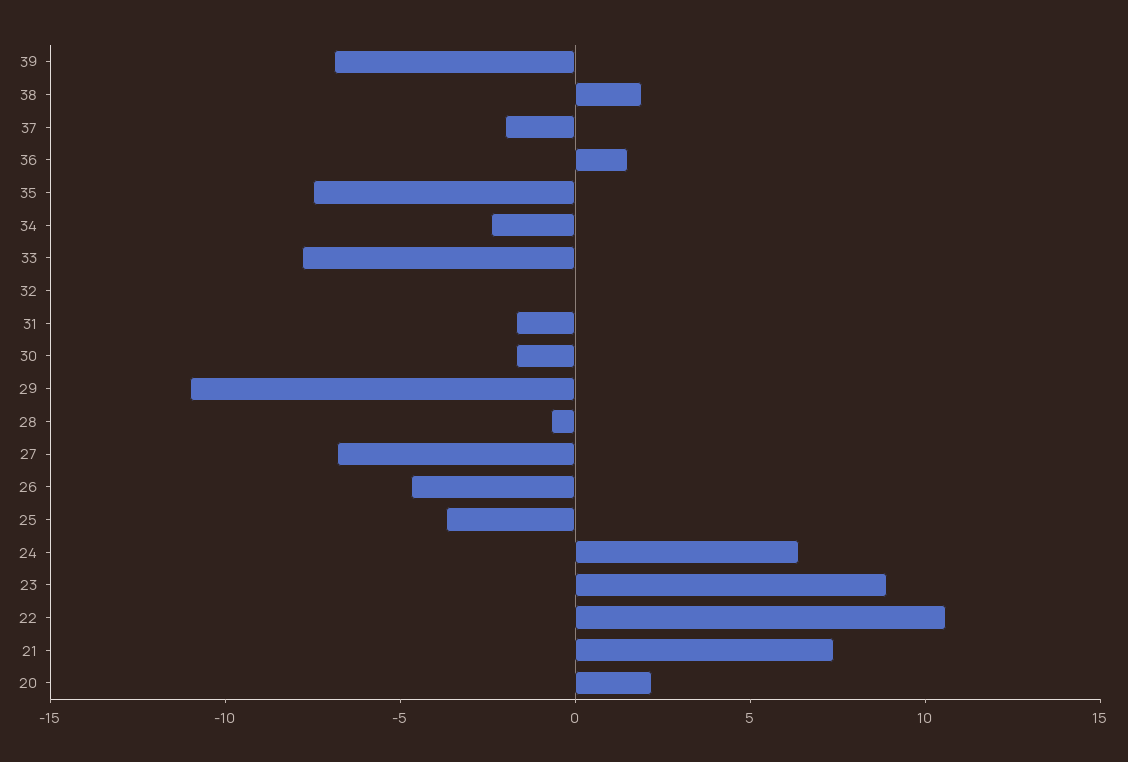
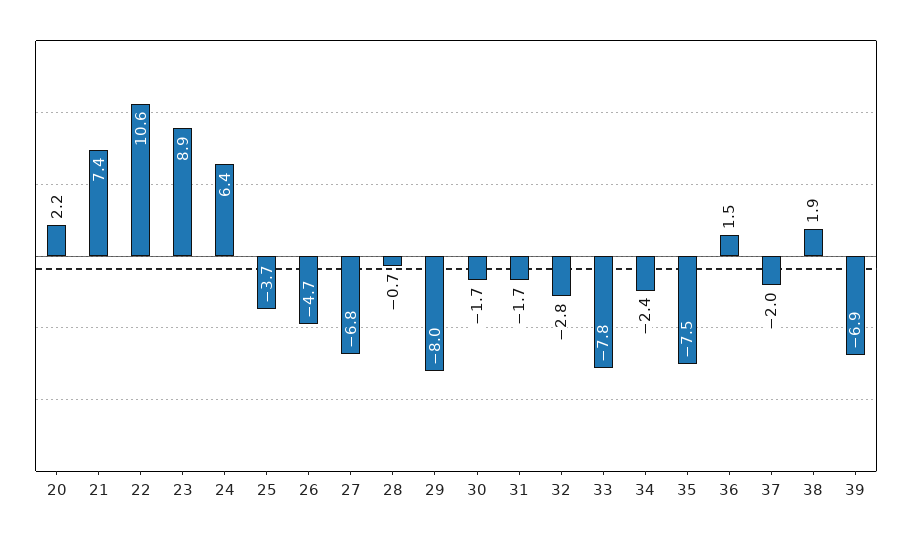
32: 0 -> -2.8
29: -11 -> -8

